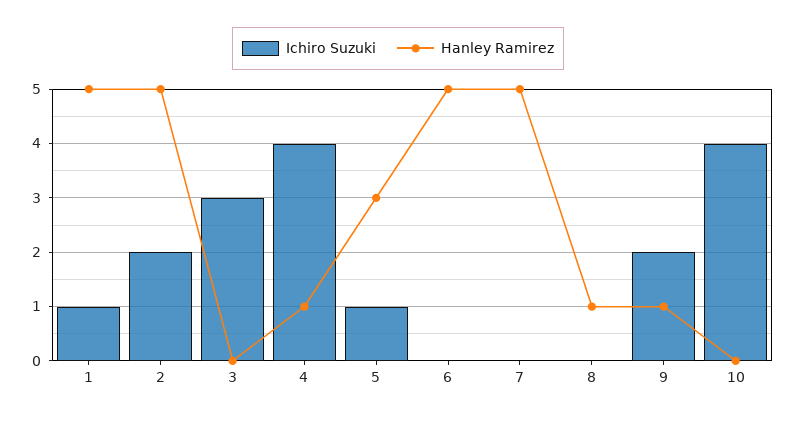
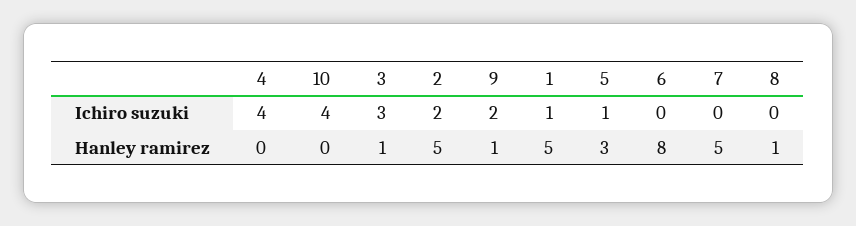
Hanley Ramirez, 3: 0 -> 1
Hanley Ramirez, 4: 1 -> 0
Hanley Ramirez, 6: 5 -> 8

